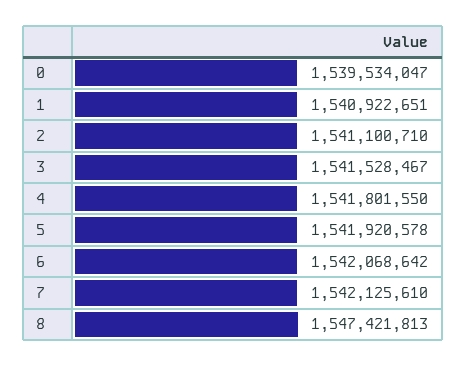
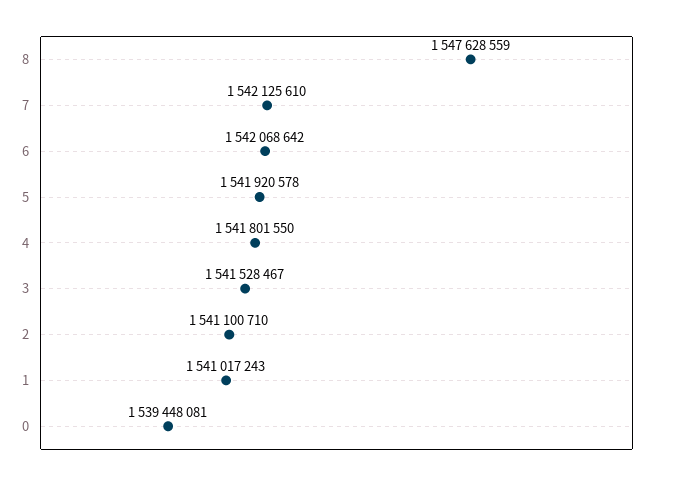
0: 1539534047 -> 1539448081
1: 1540922651 -> 1541017243
8: 1547421813 -> 1547628559

